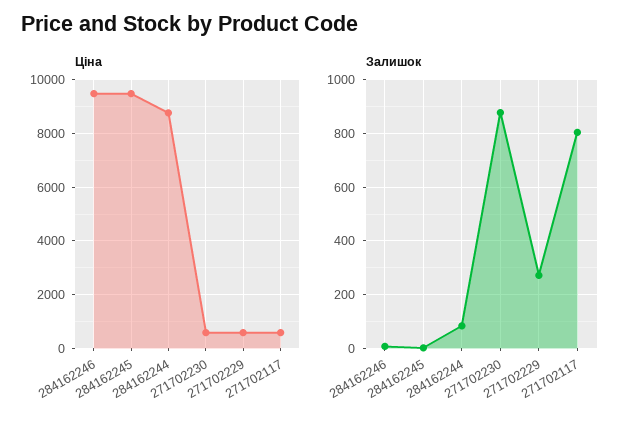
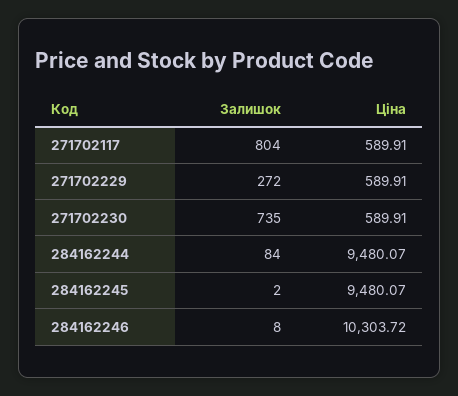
Ціна, 284162246: 9500 -> 10303.72
Ціна, 284162244: 8750 -> 9480.07
Залишок, 271702230: 875 -> 735

